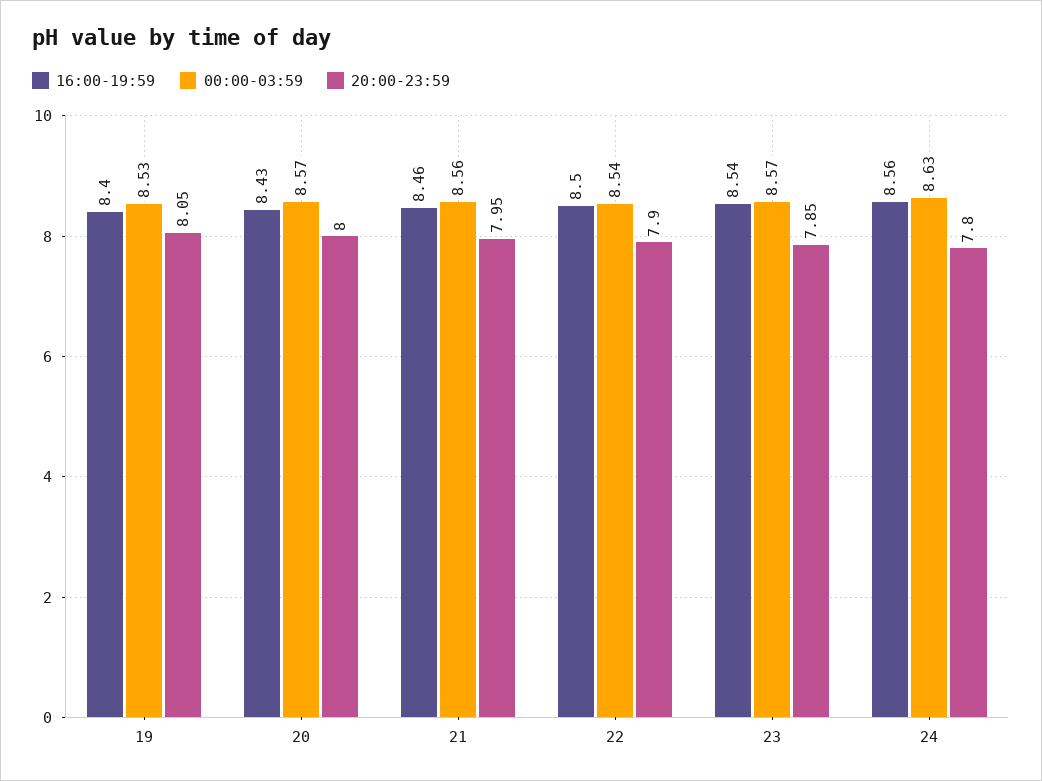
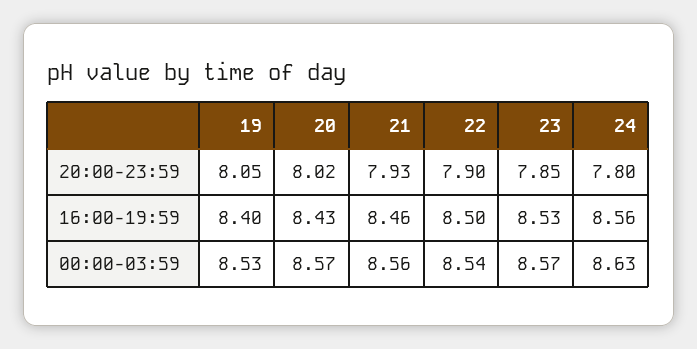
20:00-23:59, 20: 8 -> 8.02
20:00-23:59, 21: 7.95 -> 7.93
16:00-19:59, 23: 8.54 -> 8.53

